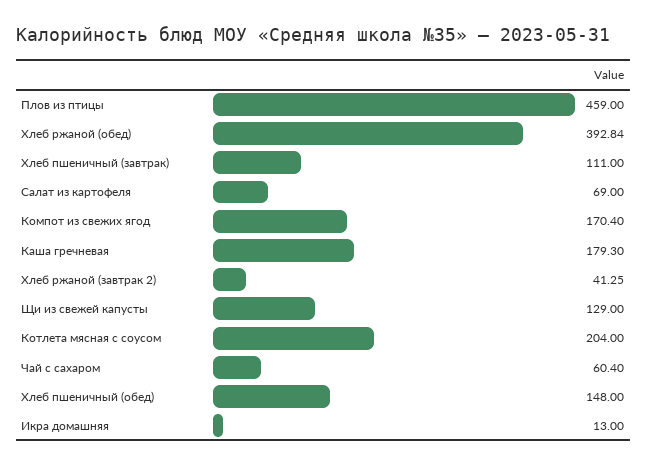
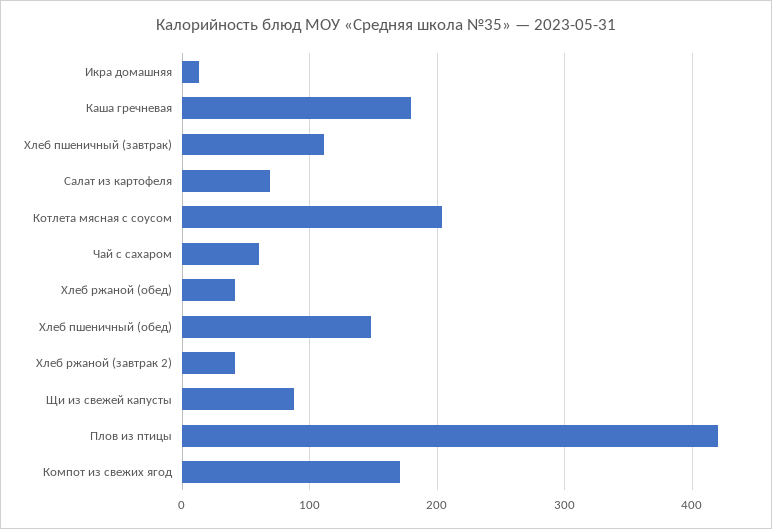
Плов из птицы: 459 -> 420
Хлеб ржаной (обед): 392.84 -> 40
Щи из свежей капусты: 129 -> 90

